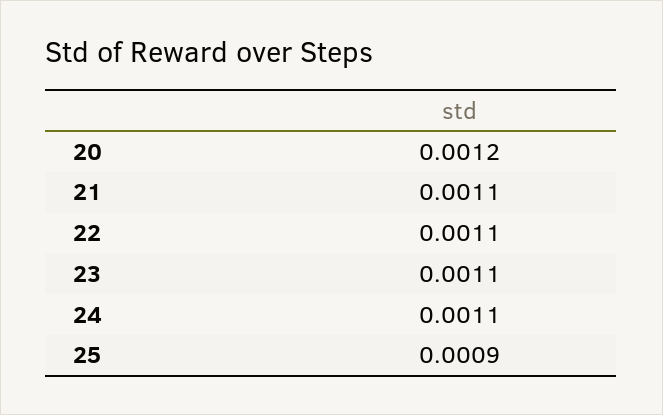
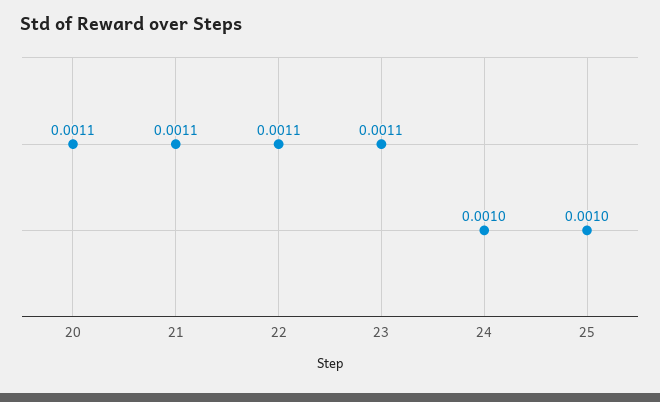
20: 0.0012 -> 0.0011
24: 0.0011 -> 0.001
25: 0.0009 -> 0.001

